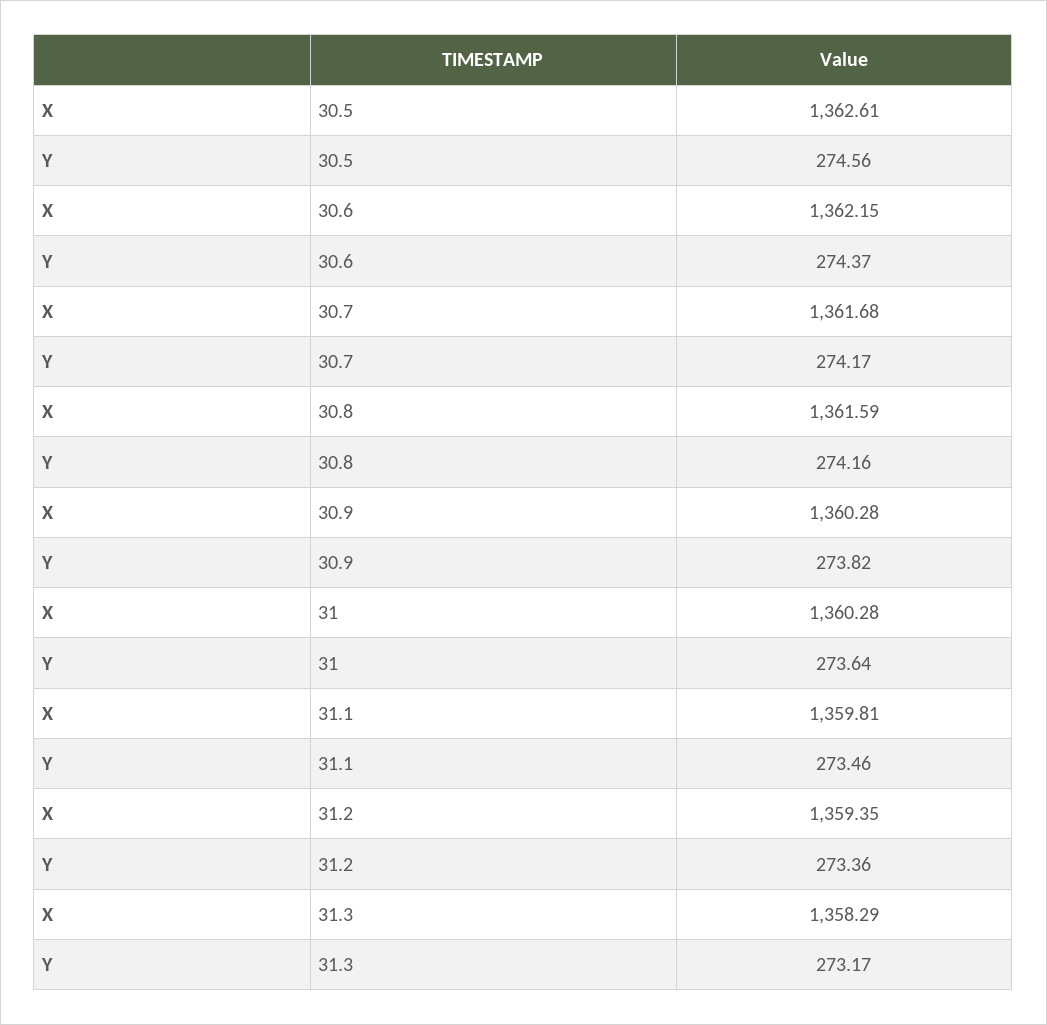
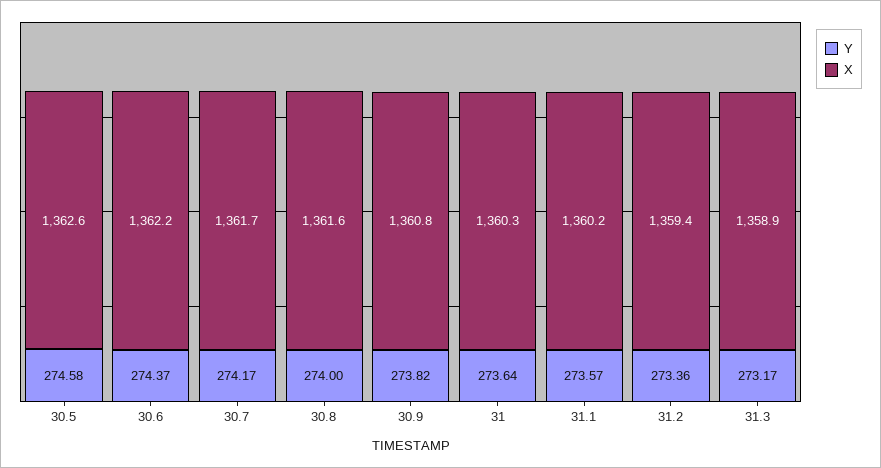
Y, 30.5: 274.56 -> 274.58
Y, 30.8: 274.16 -> 274
X, 30.9: 1360.28 -> 1360.8
X, 31.1: 1359.81 -> 1360.2
Y, 31.1: 273.46 -> 273.57
X, 31.3: 1358.29 -> 1358.9

